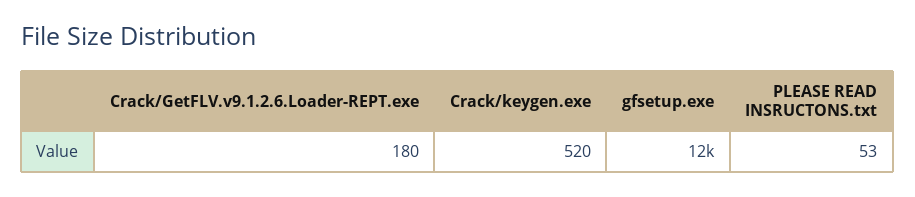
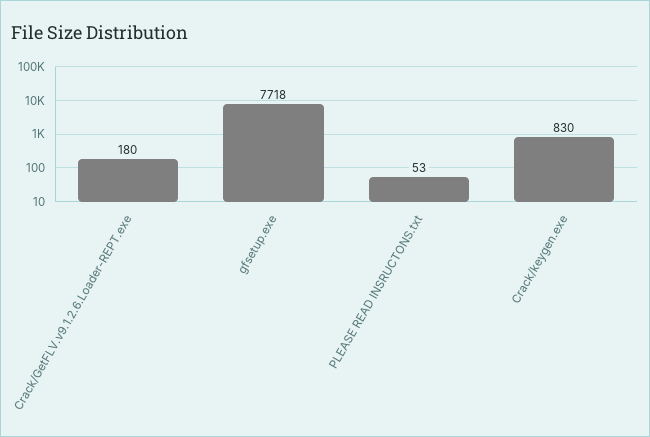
Crack/keygen.exe: 520 -> 830
gfsetup.exe: 12000 -> 7718

